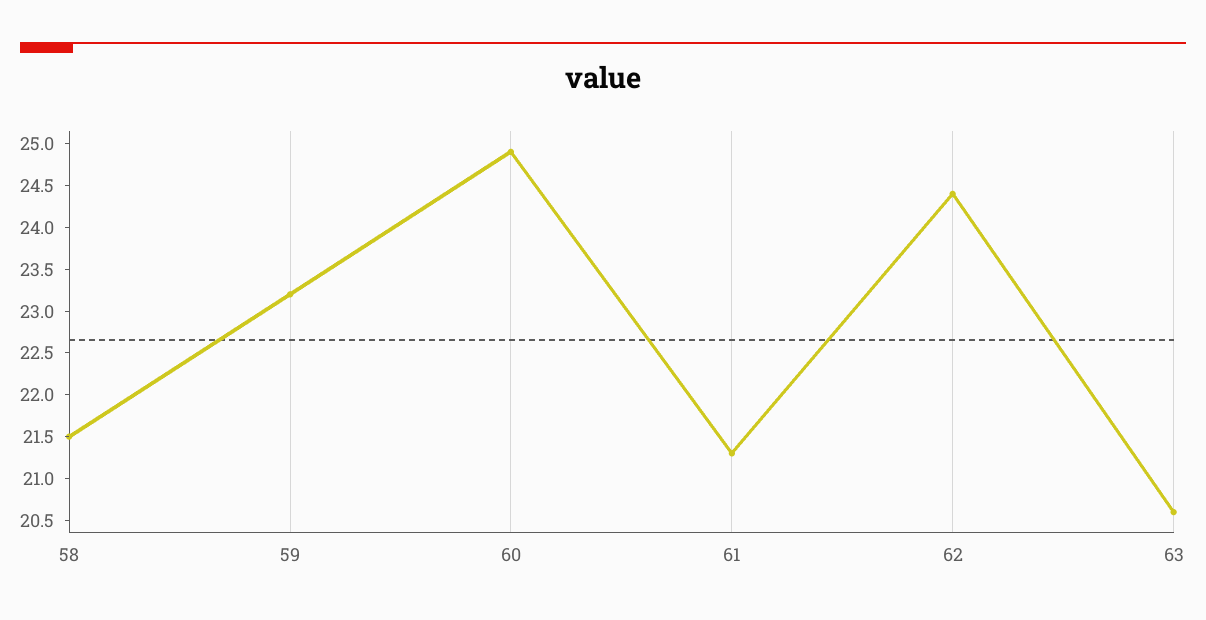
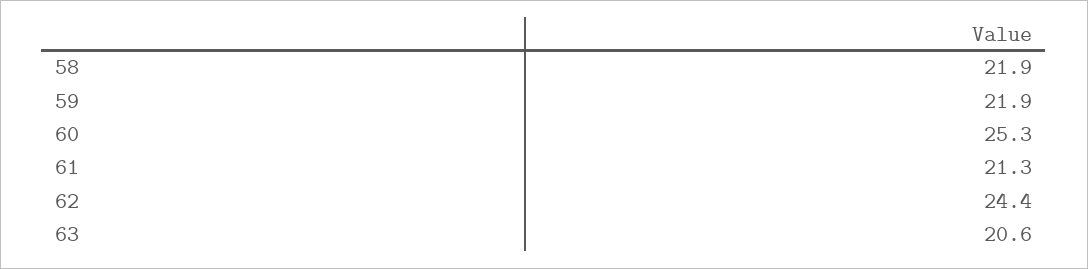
58: 21.5 -> 21.9
59: 23.2 -> 21.9
60: 24.9 -> 25.3

